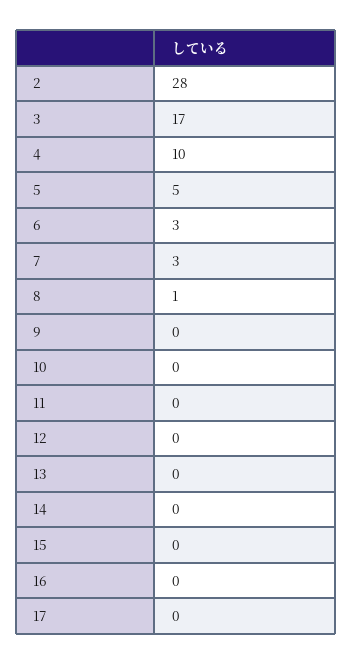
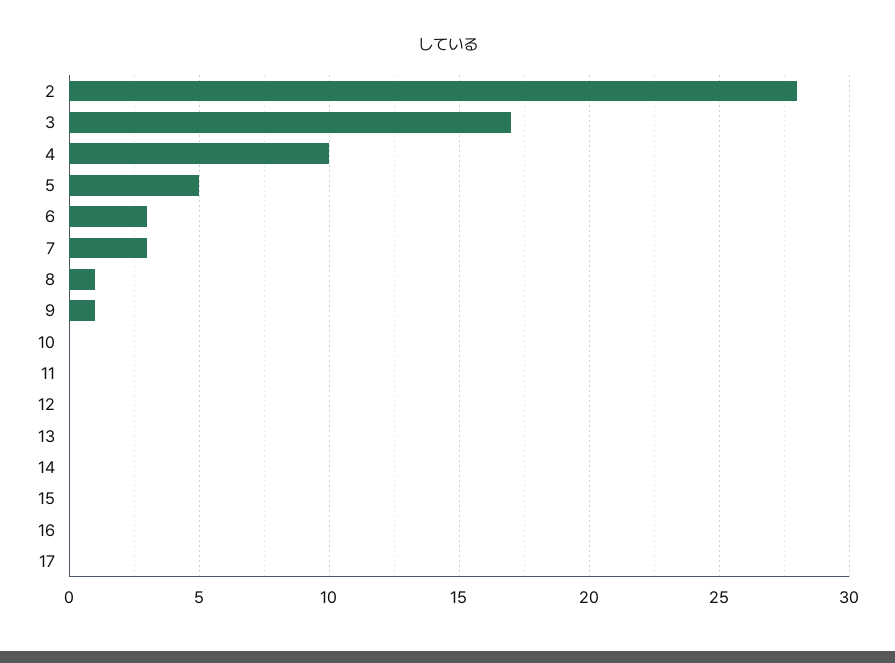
9: 0 -> 1

